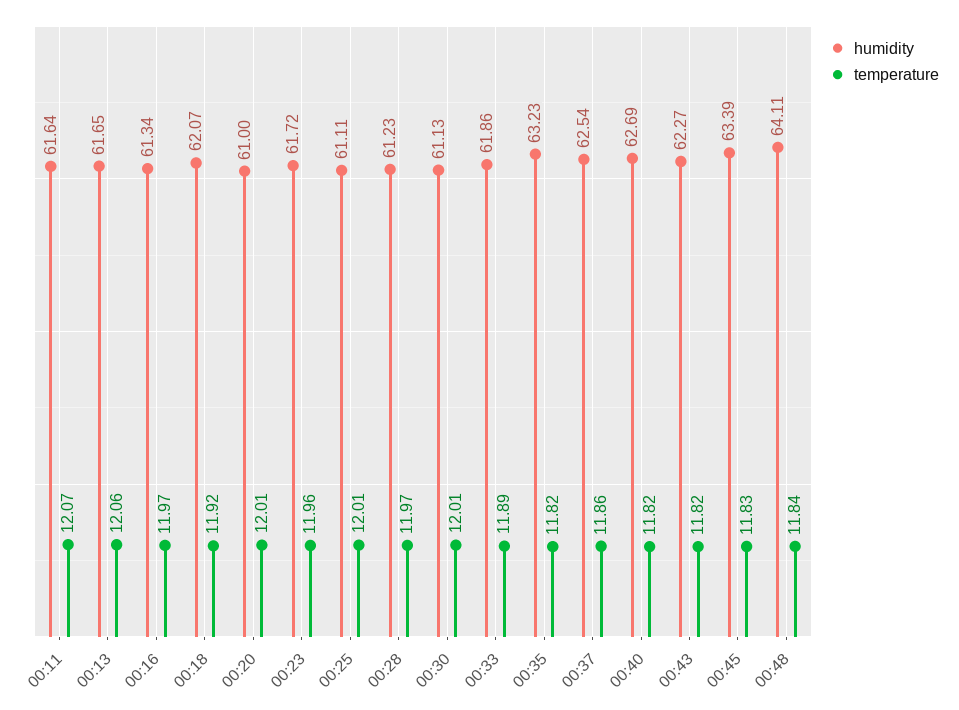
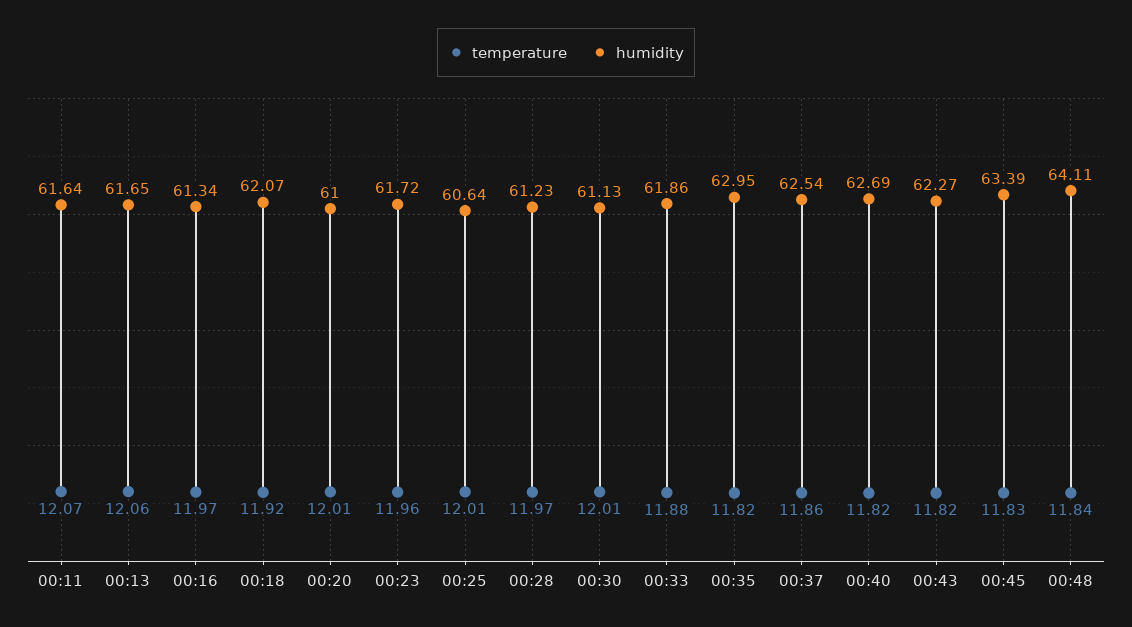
humidity, 00:25: 61.11 -> 60.64
temperature, 00:33: 11.89 -> 11.88
humidity, 00:35: 63.23 -> 62.95

